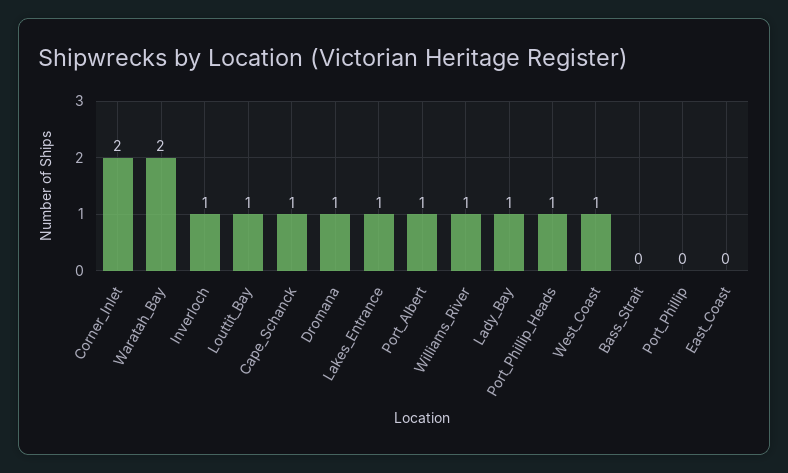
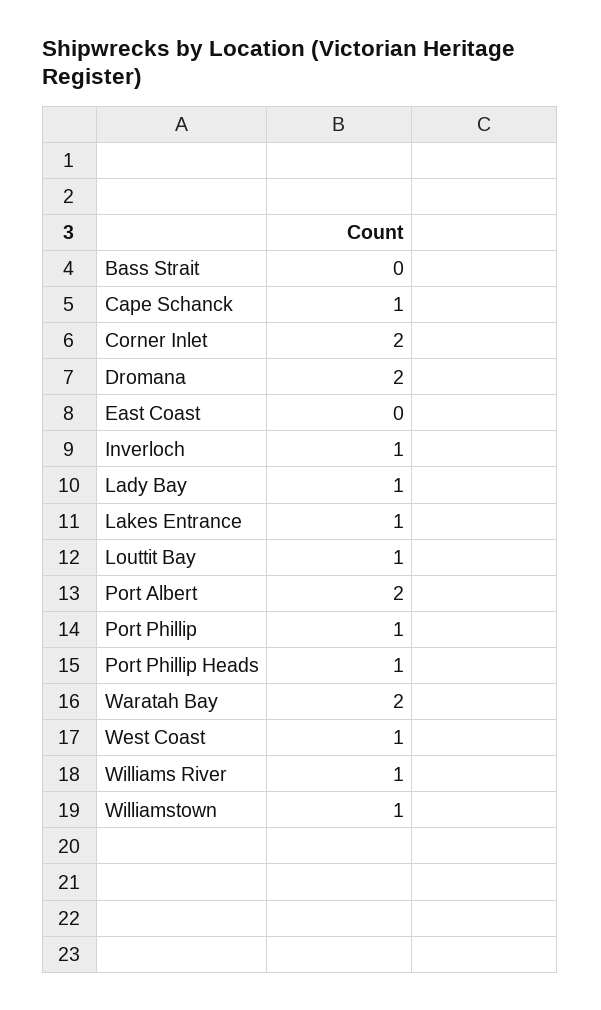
Dromana: 1 -> 2
Port_Albert: 1 -> 2
Port_Phillip: 0 -> 1
Williamstown: none -> 1

